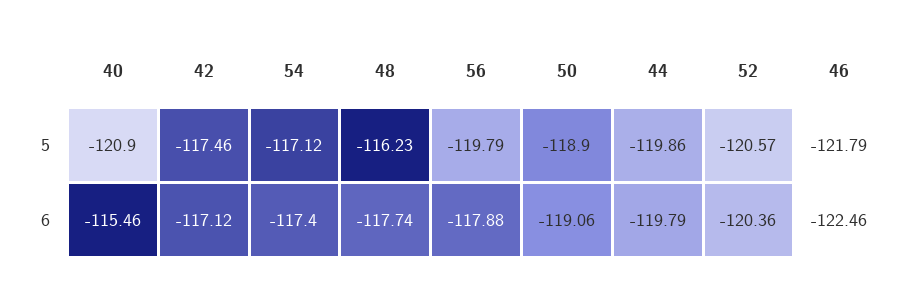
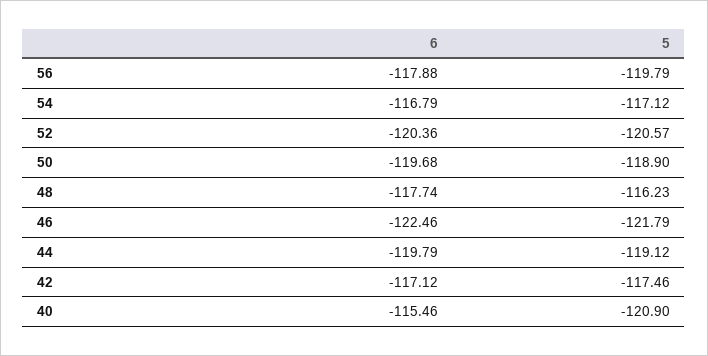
44, 5: -119.86 -> -119.12
54, 6: -117.4 -> -116.79
50, 6: -119.06 -> -119.68

